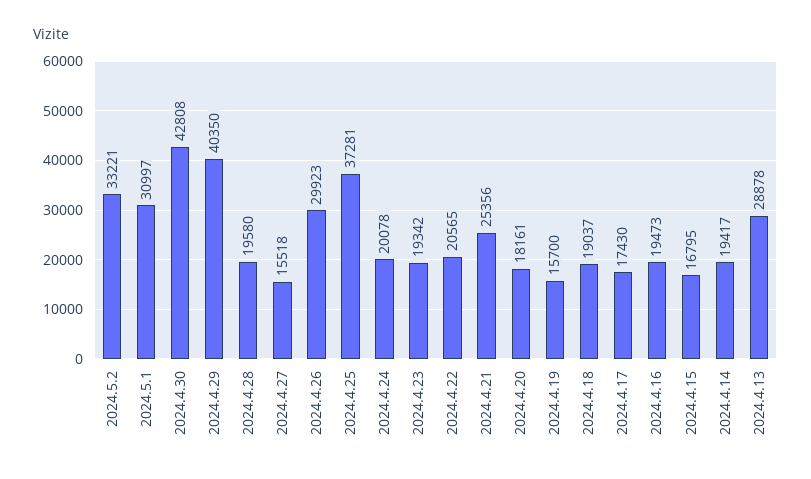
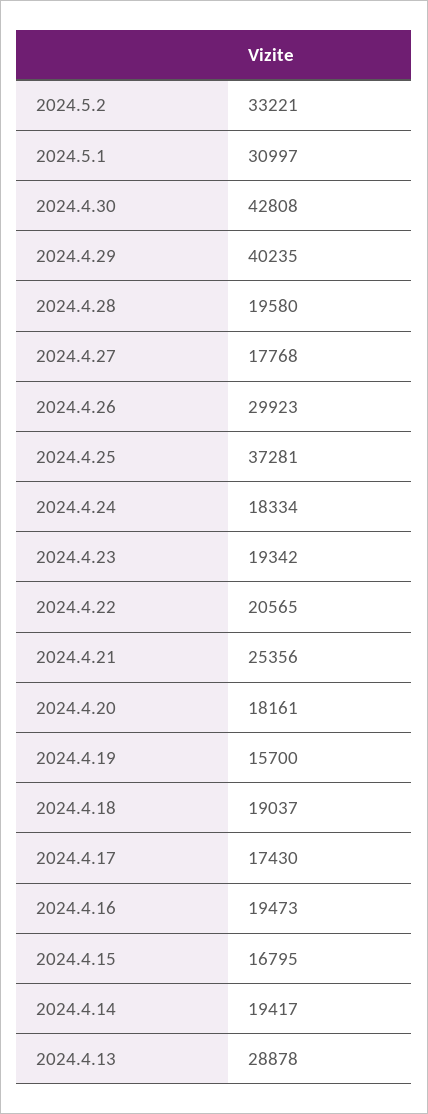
2024.4.29: 40350 -> 40235
2024.4.27: 15518 -> 17768
2024.4.24: 20078 -> 18334

